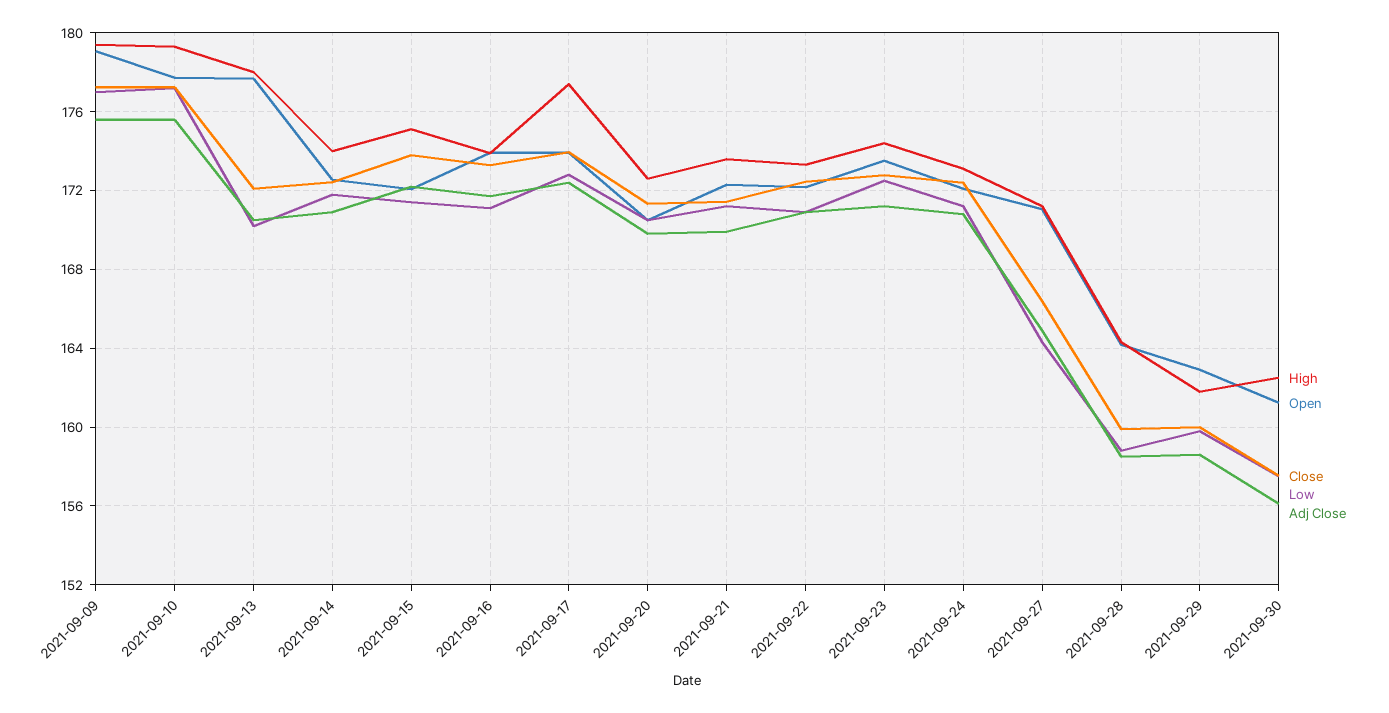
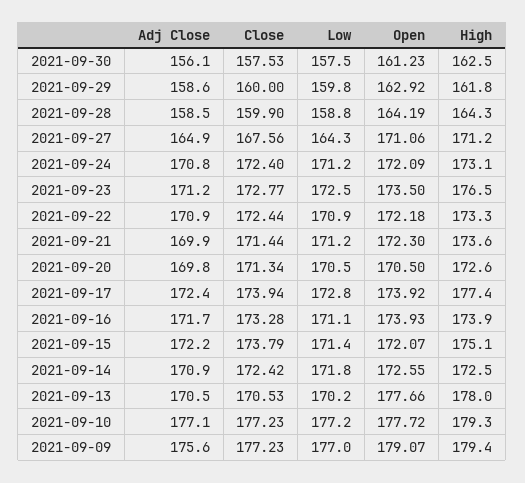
Adj Close, 2021-09-10: 175.5 -> 177.1
Close, 2021-09-13: 172 -> 170.53
High, 2021-09-14: 174 -> 172.5
High, 2021-09-23: 174.5 -> 176.5
Close, 2021-09-27: 166.5 -> 167.56

